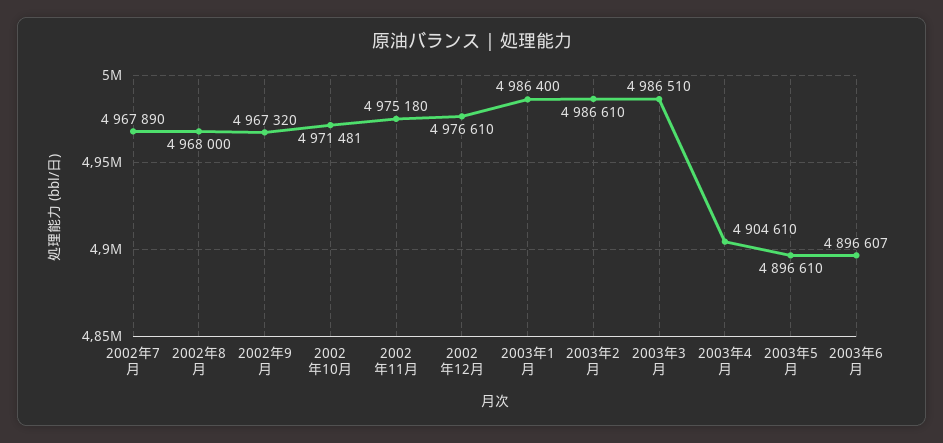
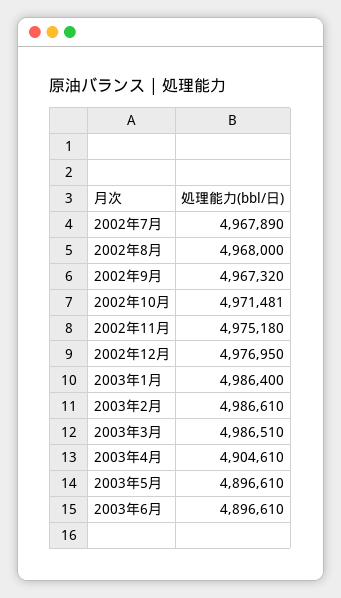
2002年12月: 4976610 -> 4976950
2003年6月: 4896607 -> 4896610

